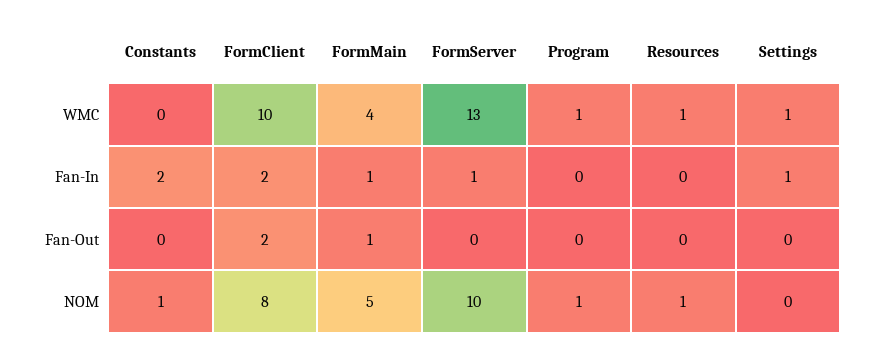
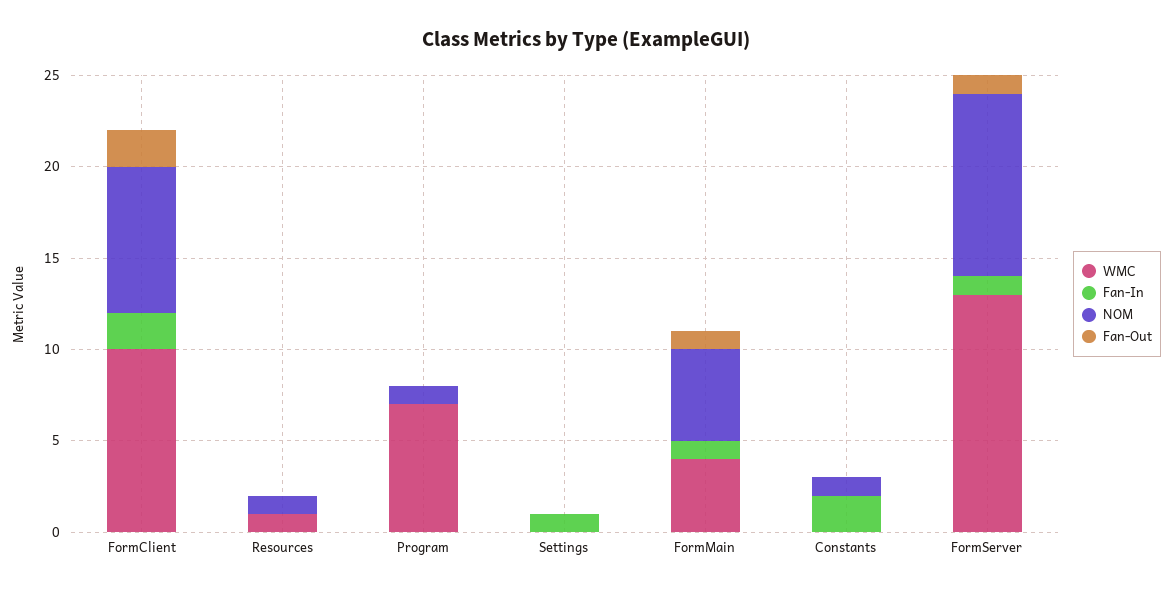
WMC, Program: 1 -> 7
WMC, Settings: 1 -> 0
Fan-Out, FormServer: 0 -> 1

